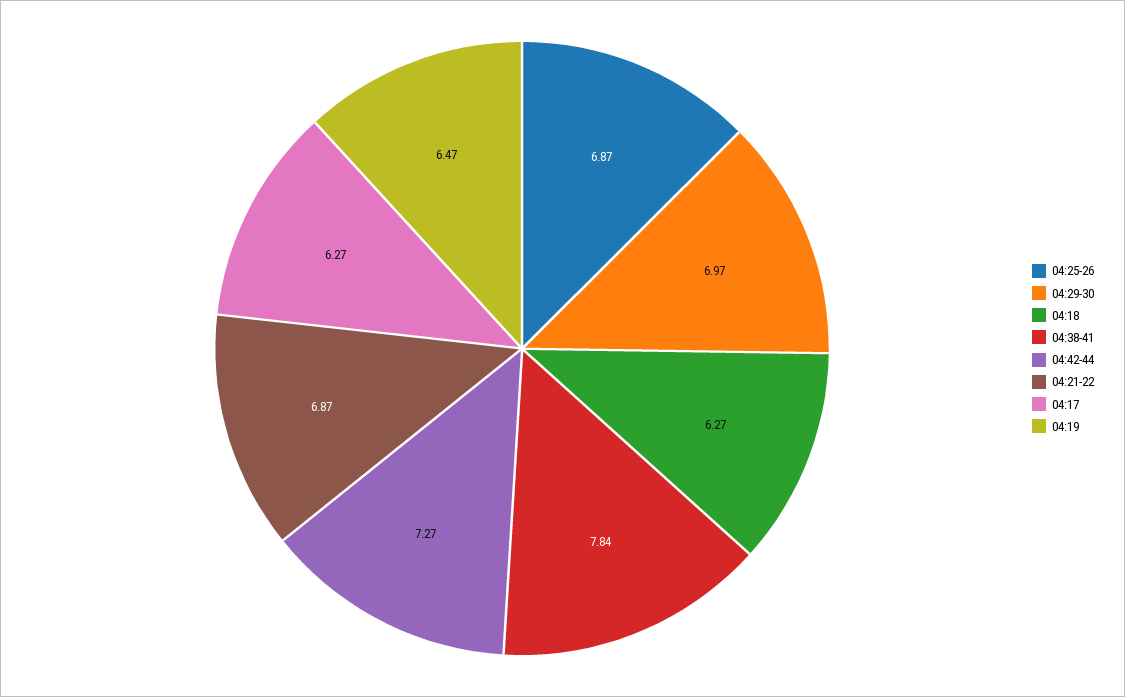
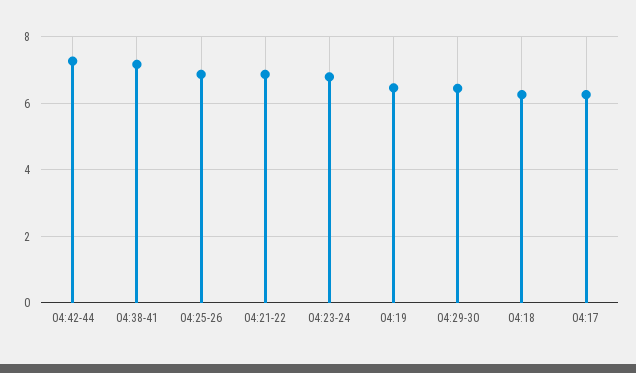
04:29-30: 6.97 -> 6.4
04:38-41: 7.84 -> 7.2
04:23-24: none -> 6.8

